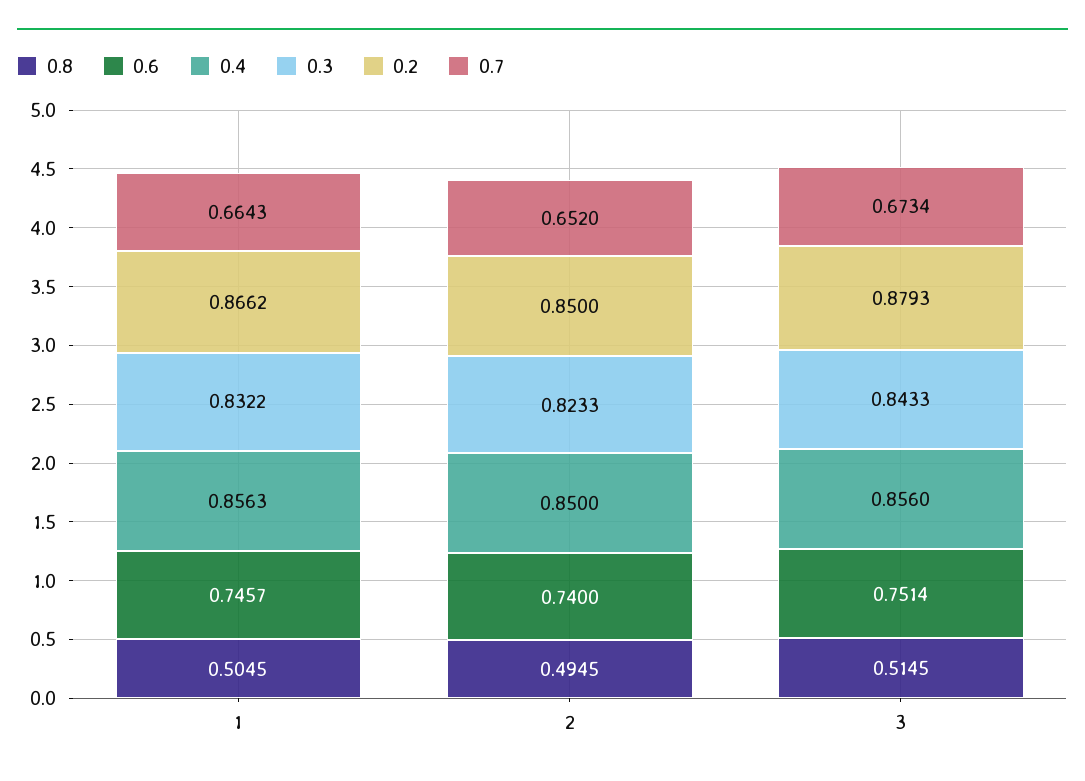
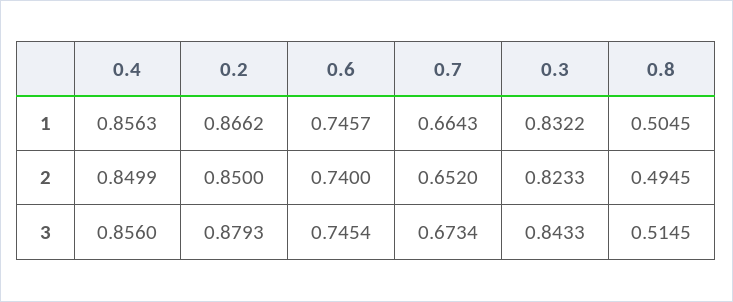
0.4, 2: 0.85 -> 0.8499
0.6, 3: 0.7514 -> 0.7454

